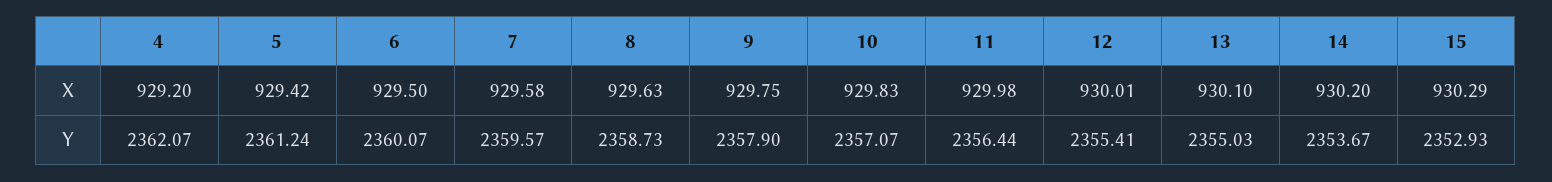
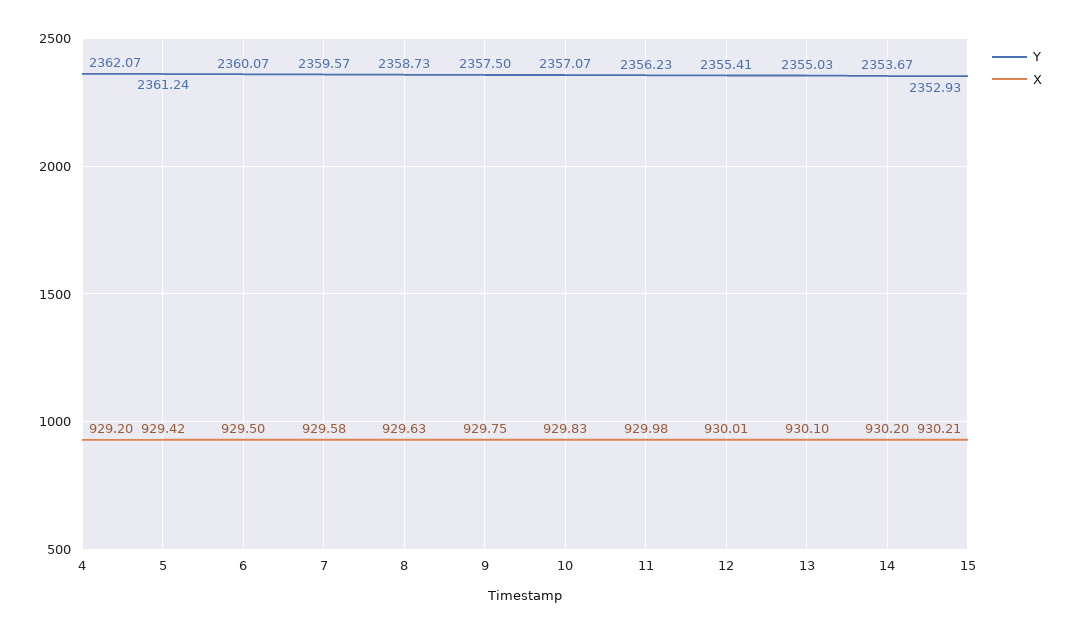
X, 15: 930.29 -> 930.21
Y, 9: 2357.9 -> 2357.5
Y, 11: 2356.44 -> 2356.23

